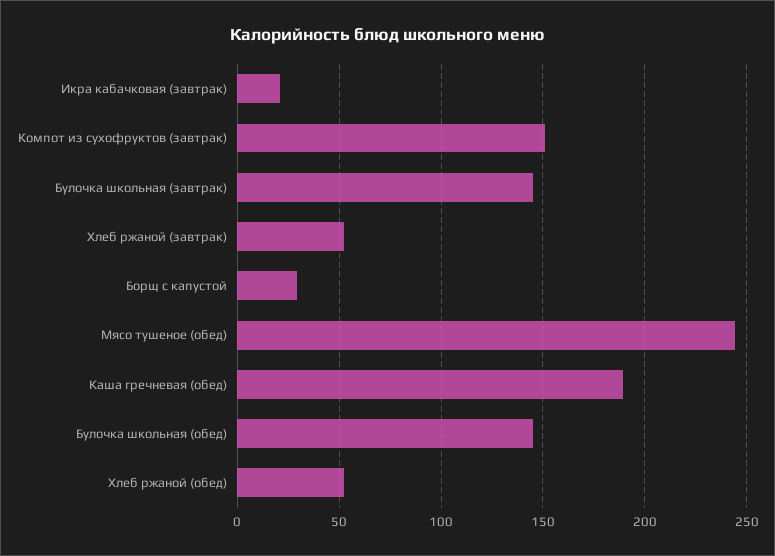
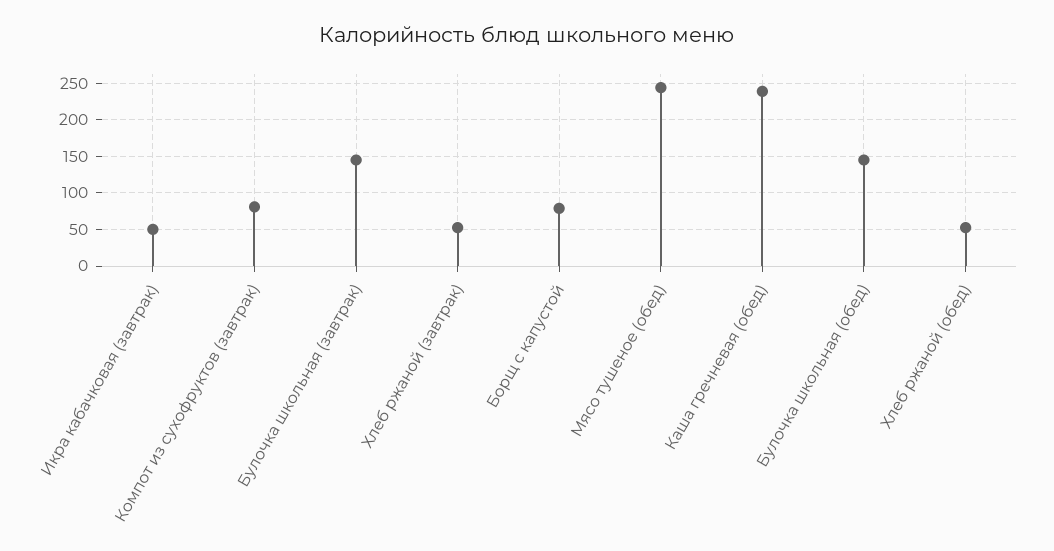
Икра кабачковая (завтрак): 20 -> 50
Компот из сухофруктов (завтрак): 150 -> 80
Борщ с капустой: 30 -> 80
Каша гречневая (обед): 190 -> 240

